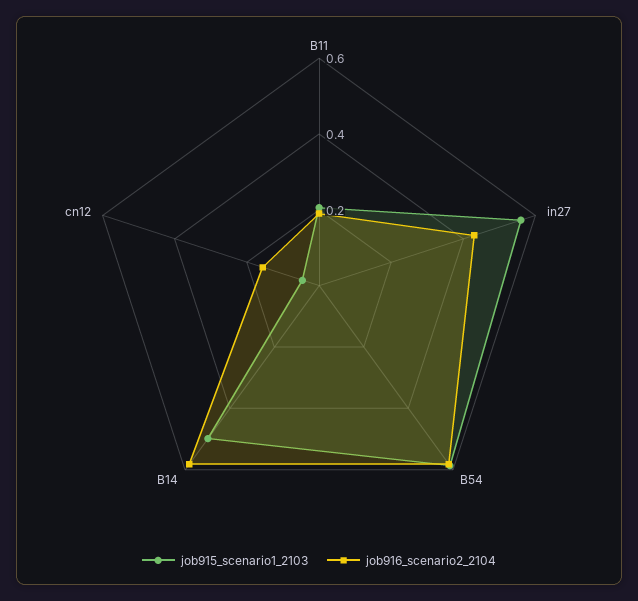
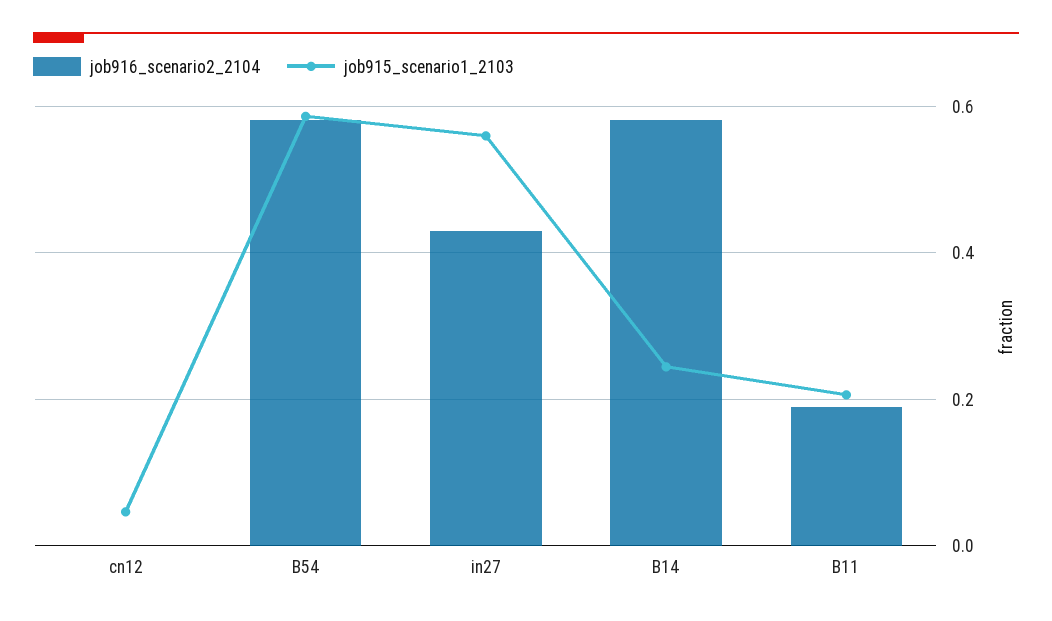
job915_scenario1_2103, B14: 0.5 -> 0.24
job916_scenario2_2104, cn12: 0.15 -> 0

